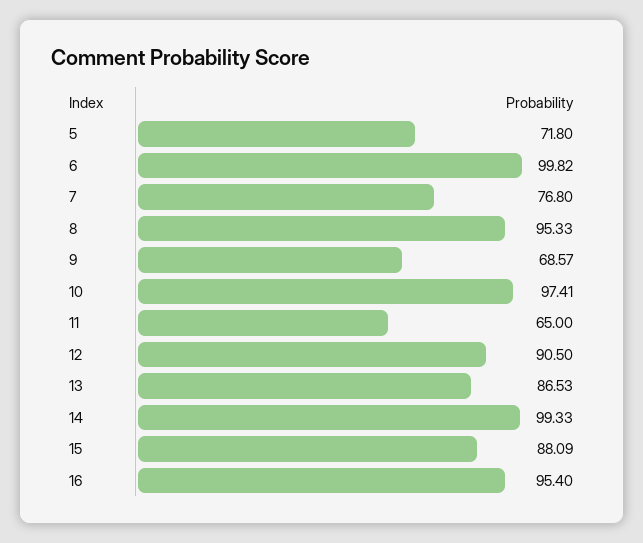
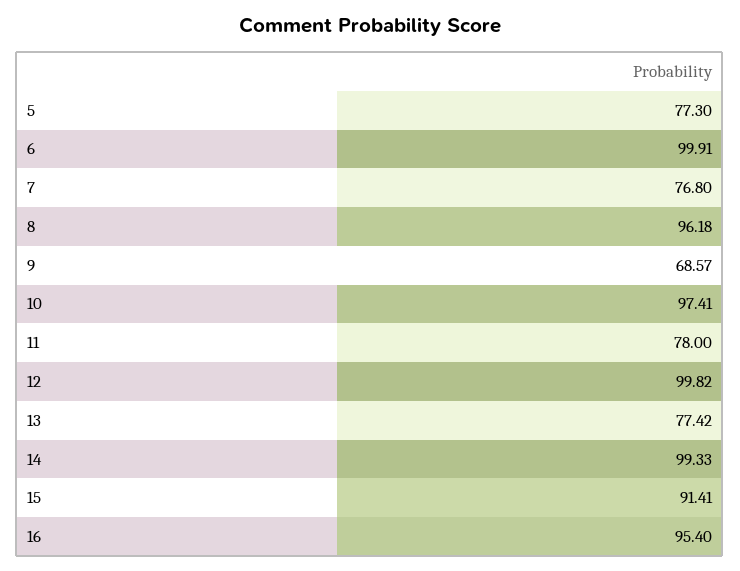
5: 71.8 -> 77.3
6: 99.82 -> 99.91
8: 95.33 -> 96.18
11: 65 -> 78
12: 90.5 -> 99.82
13: 86.53 -> 77.42
15: 88.09 -> 91.41

